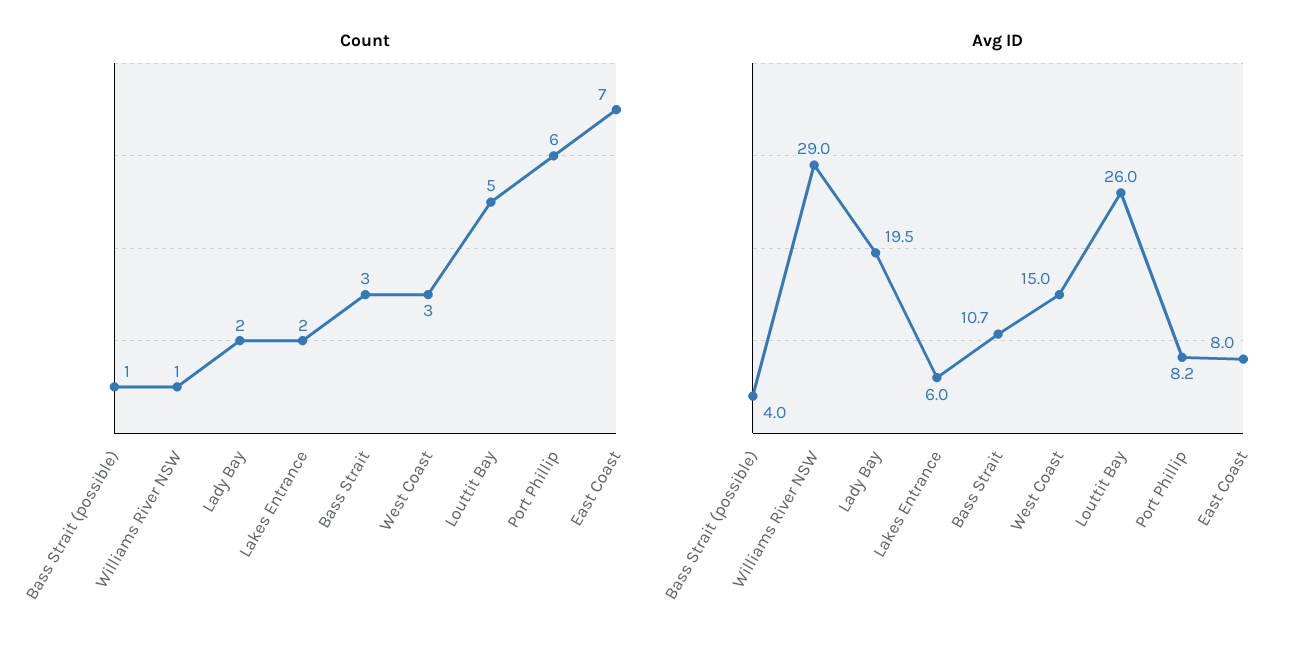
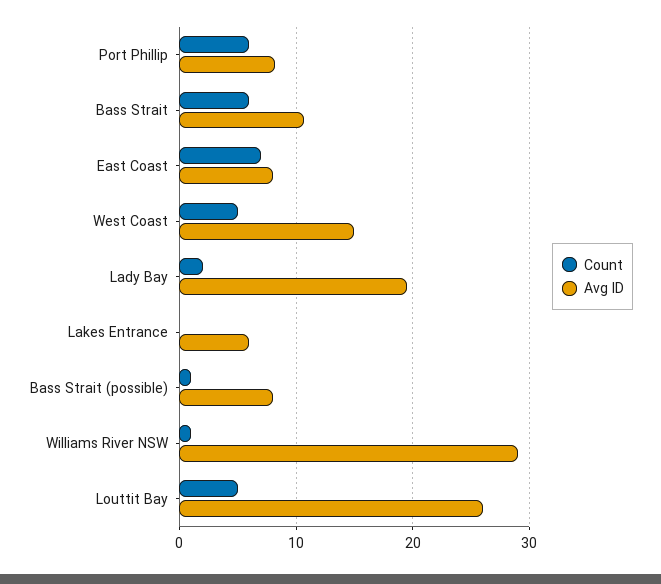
Count, Lakes Entrance: 2 -> 0
Count, Bass Strait: 3 -> 6
Count, West Coast: 3 -> 5
Avg ID, Bass Strait (possible): 4 -> 8

